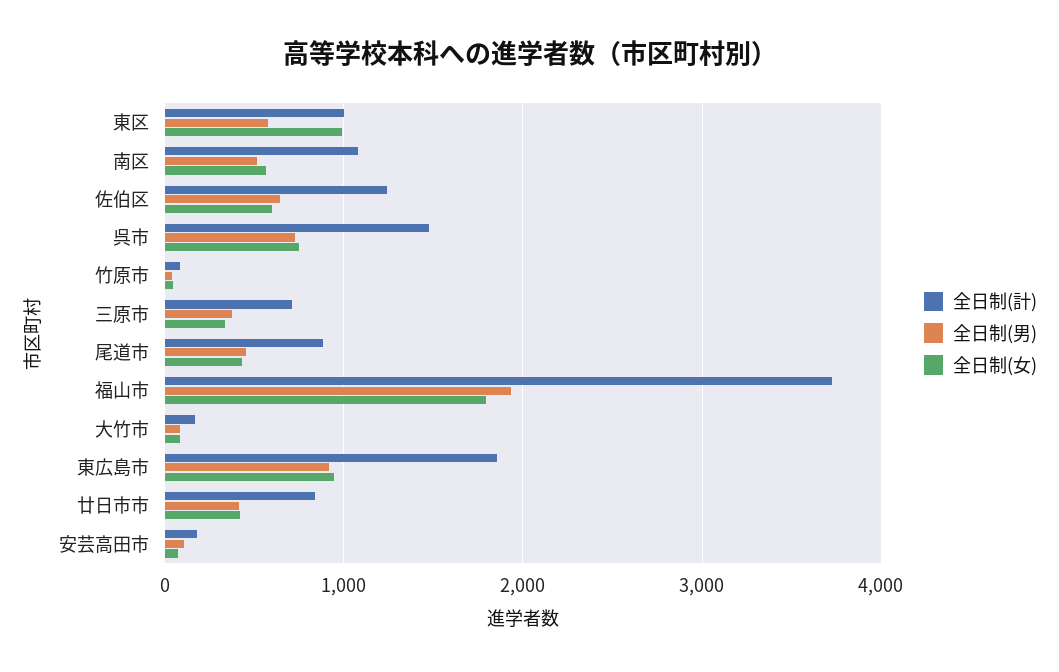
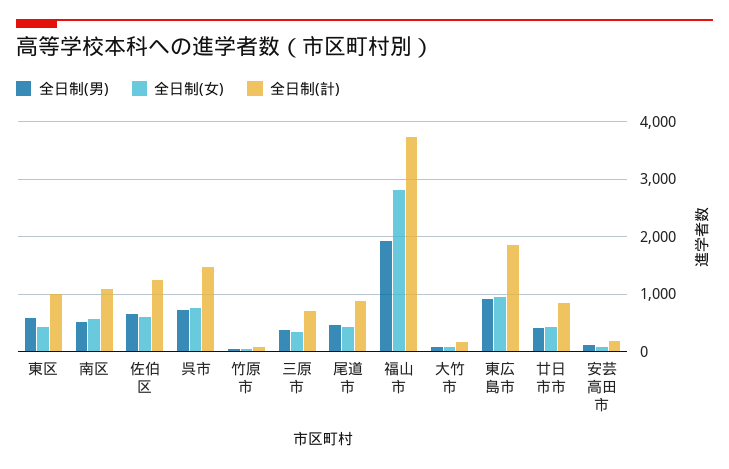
全日制(女), 東区: 1000 -> 400
全日制(女), 福山市: 1800 -> 2800

